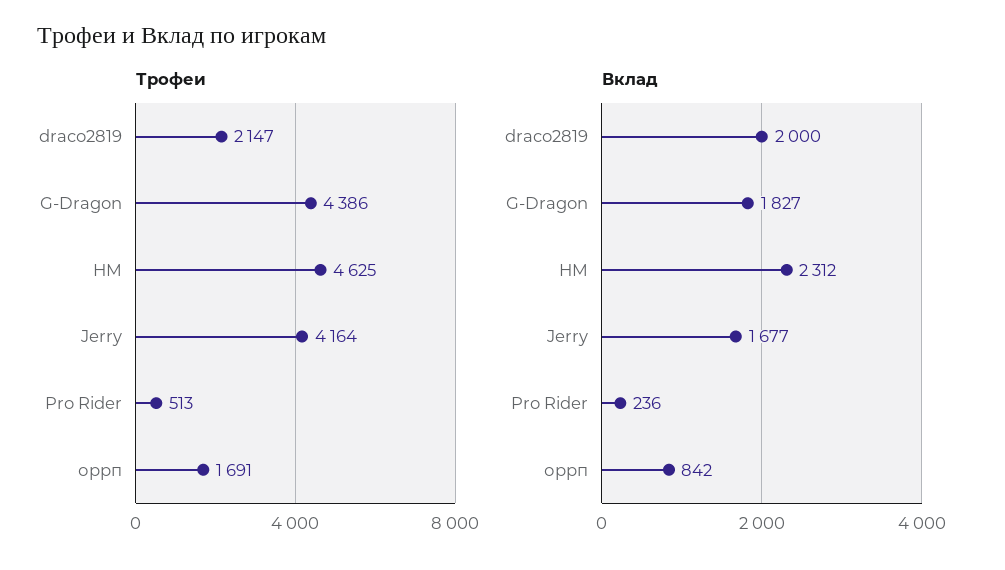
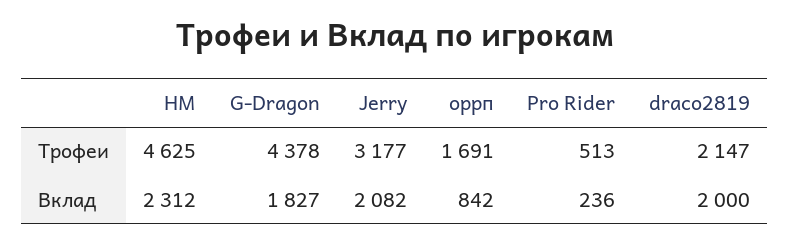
Трофеи, G-Dragon: 4386 -> 4378
Трофеи, Jerry: 4164 -> 3177
Вклад, Jerry: 1677 -> 2082

